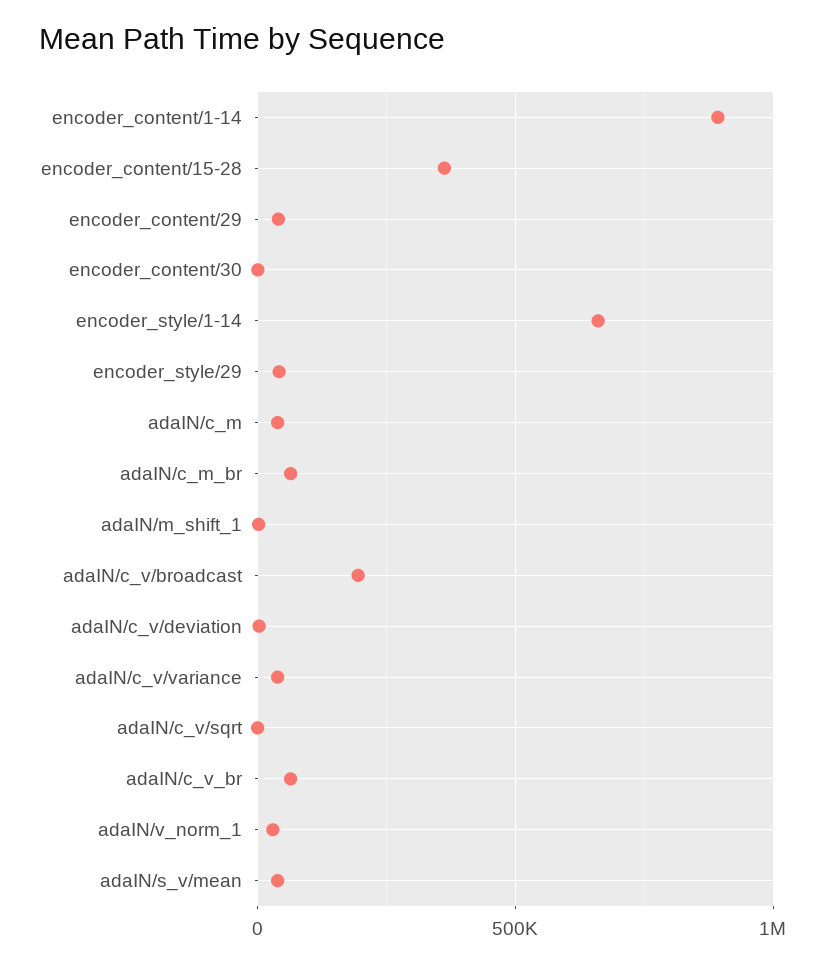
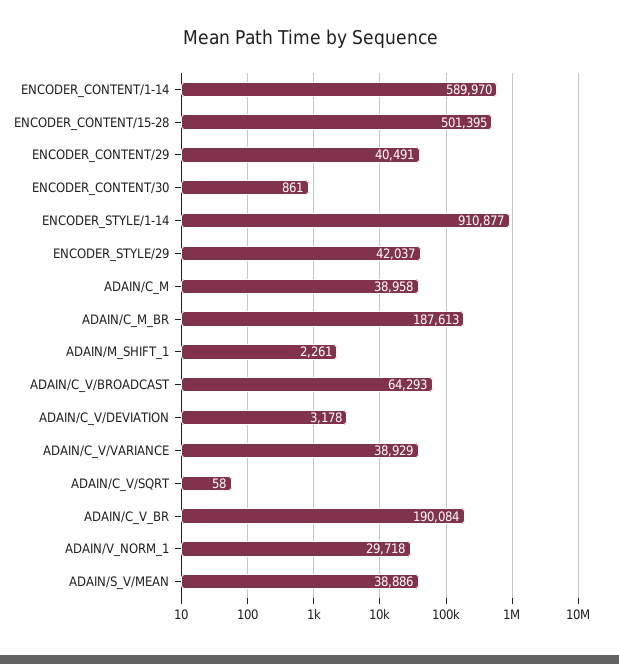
encoder_content/1-14: 900000 -> 589970
encoder_content/15-28: 350000 -> 501395
encoder_style/1-14: 650000 -> 910877
adaIN/c_m_br: 50000 -> 187613
adaIN/c_v/broadcast: 200000 -> 64293
adaIN/c_v_br: 50000 -> 190084

